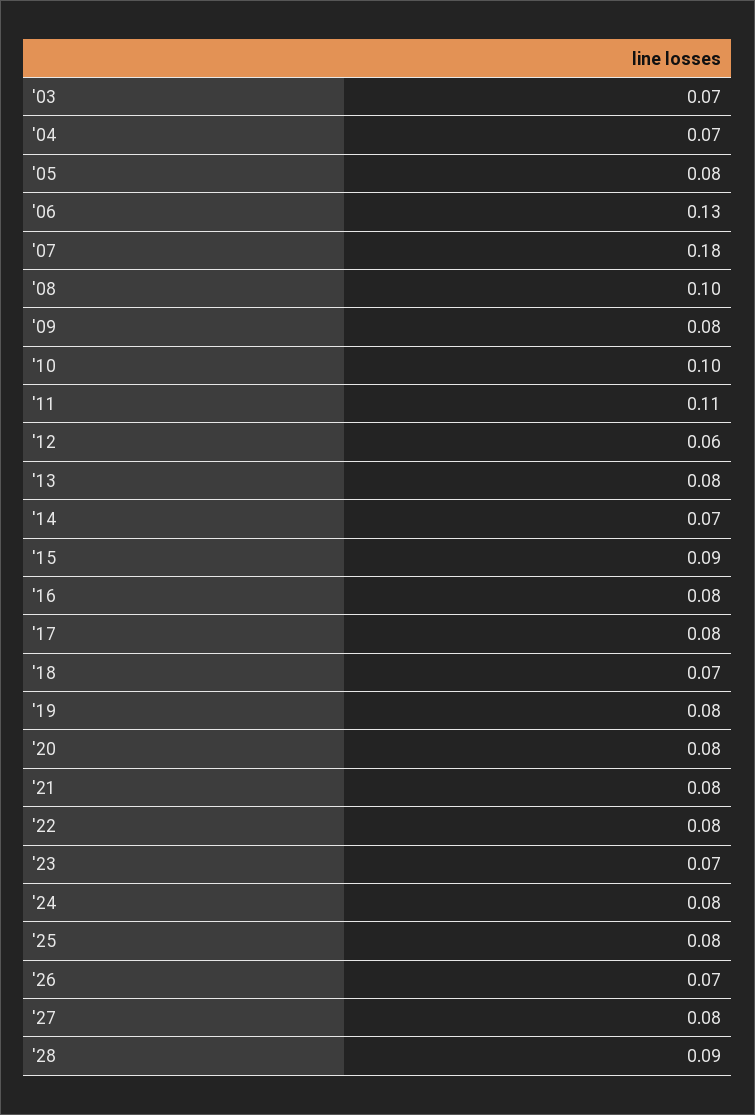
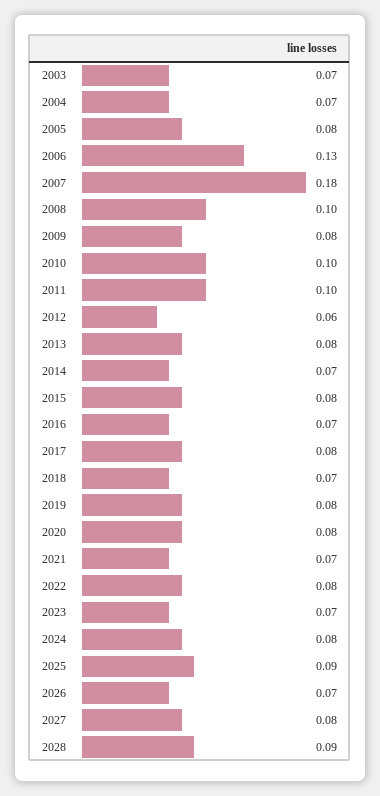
'11: 0.11 -> 0.1
'15: 0.09 -> 0.08
'16: 0.08 -> 0.07
'21: 0.08 -> 0.07
'25: 0.08 -> 0.09

